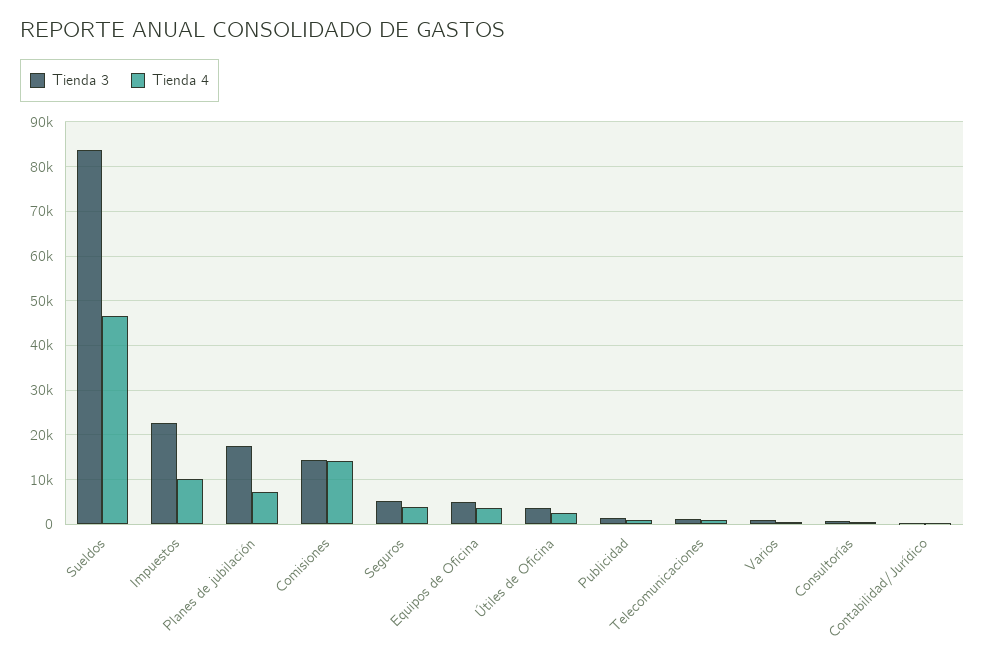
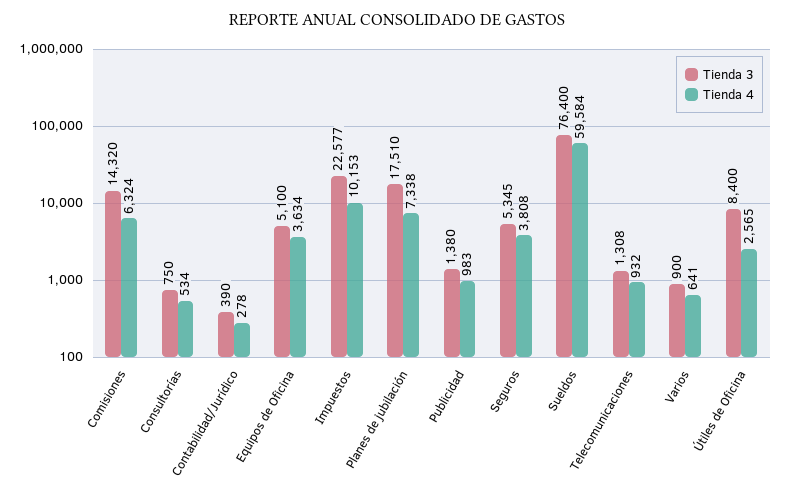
Tienda 3, Sueldos: 84000 -> 76400
Tienda 4, Sueldos: 46000 -> 59584
Tienda 4, Comisiones: 14000 -> 6324
Tienda 3, Útiles de Oficina: 4000 -> 8400

